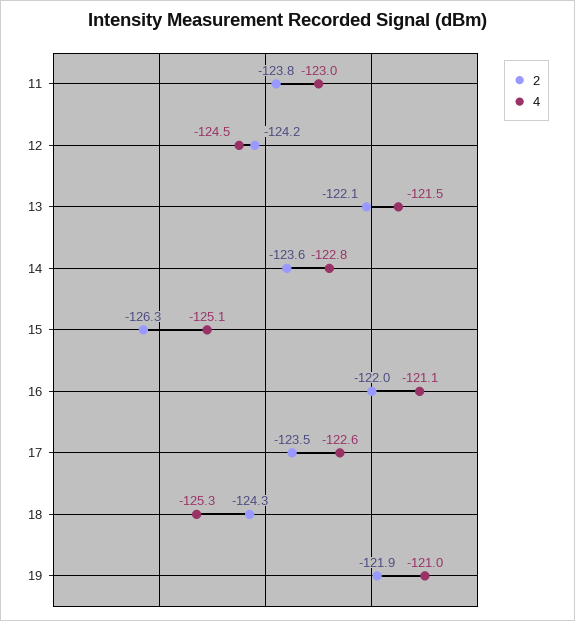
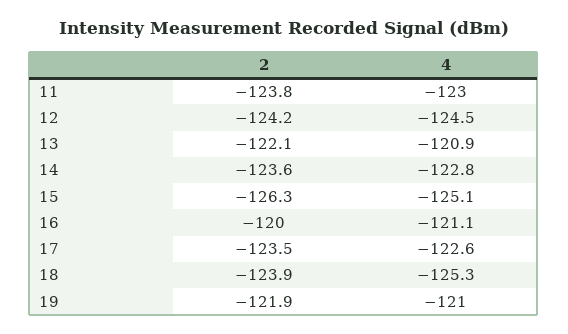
4, 13: -121.5 -> -120.9
2, 16: -122 -> -120
2, 18: -124.3 -> -123.9

